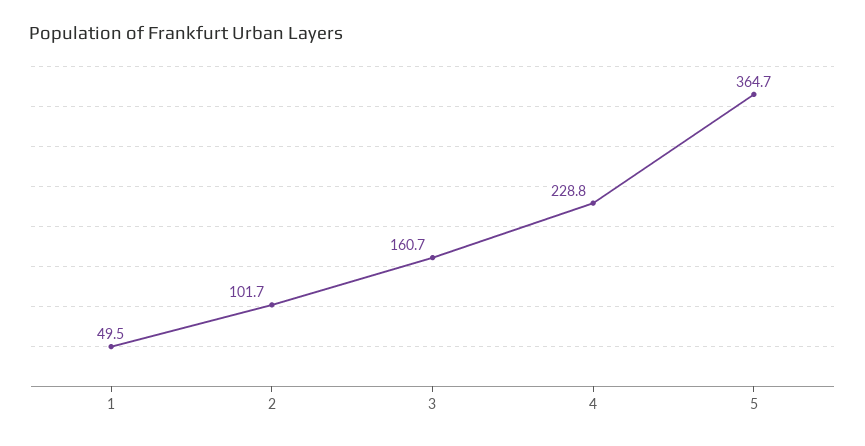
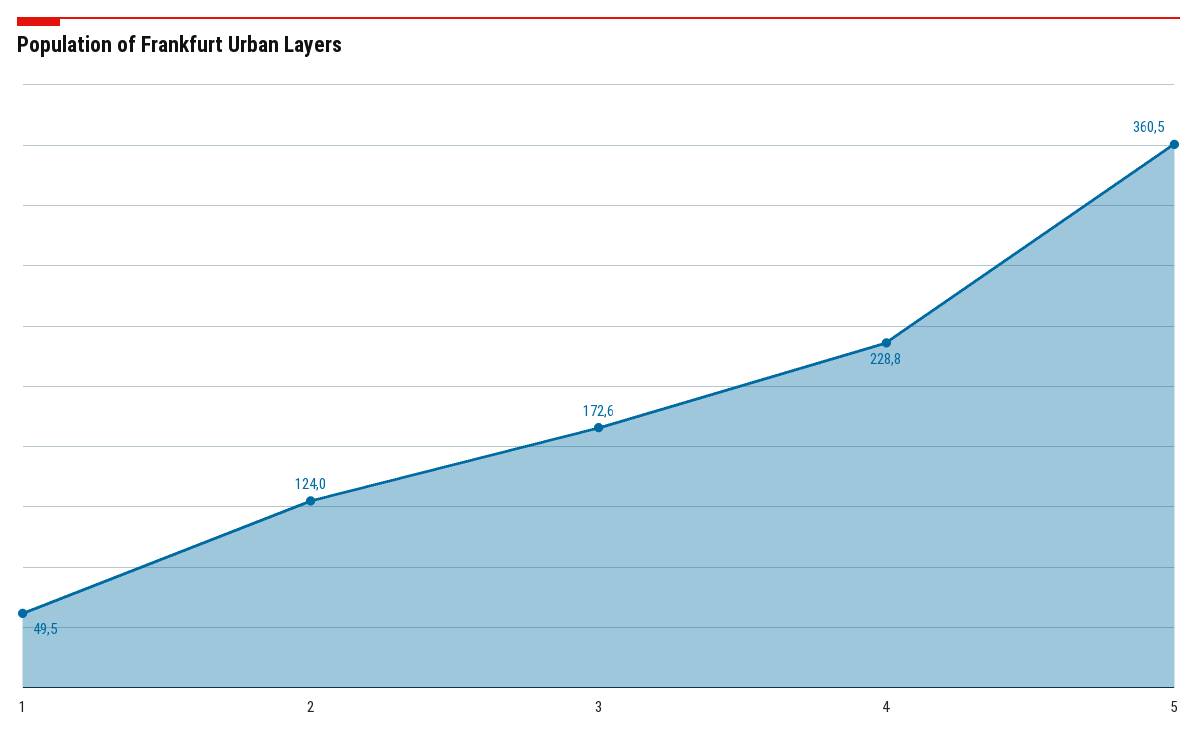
2: 101.7 -> 124
3: 160.7 -> 172.6
5: 364.7 -> 360.5

